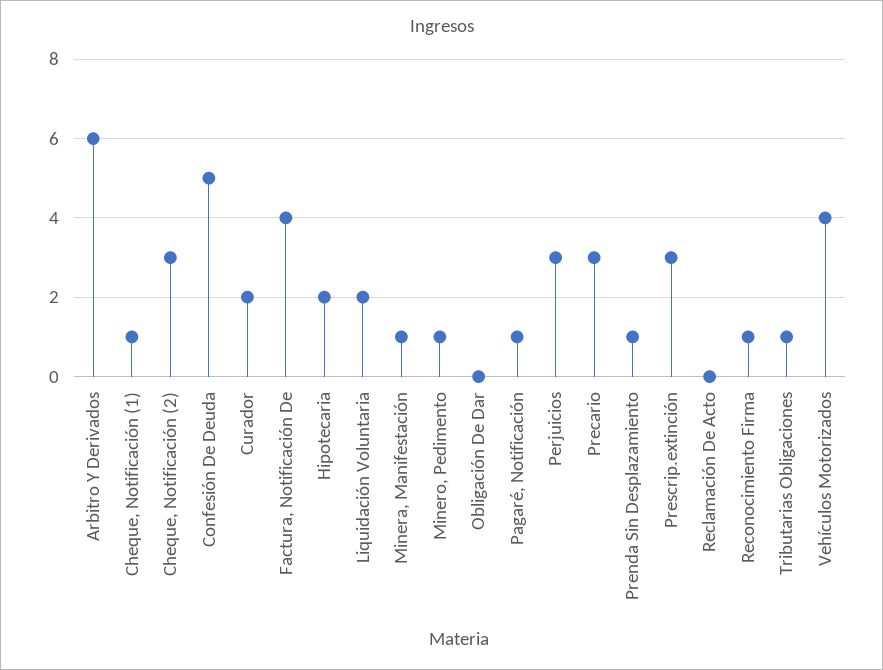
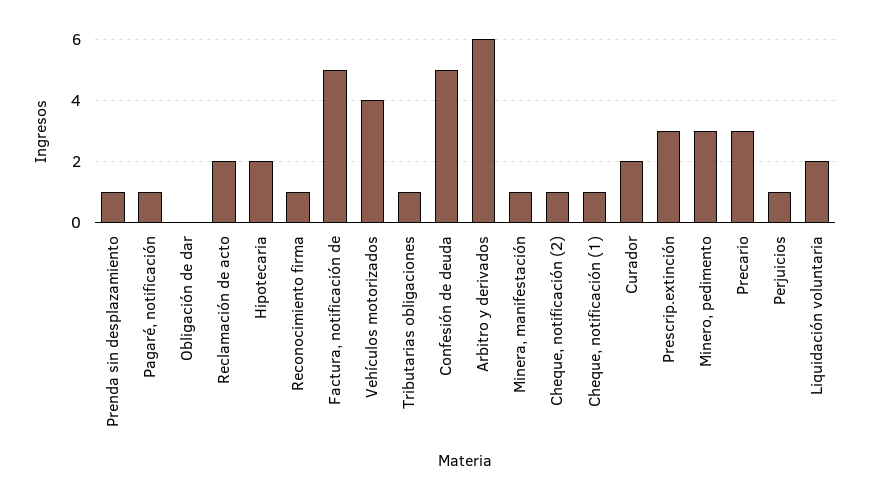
Cheque, Notificación (2): 3 -> 1
Factura, Notificación De: 4 -> 5
Minero, Pedimento: 1 -> 3
Perjuicios: 3 -> 1
Reclamación De Acto: 0 -> 2

